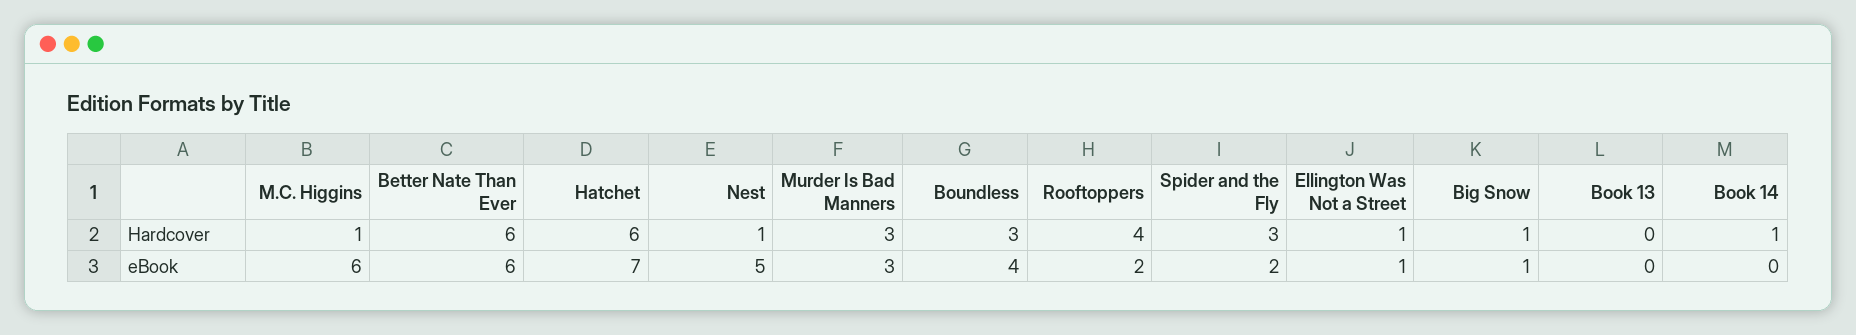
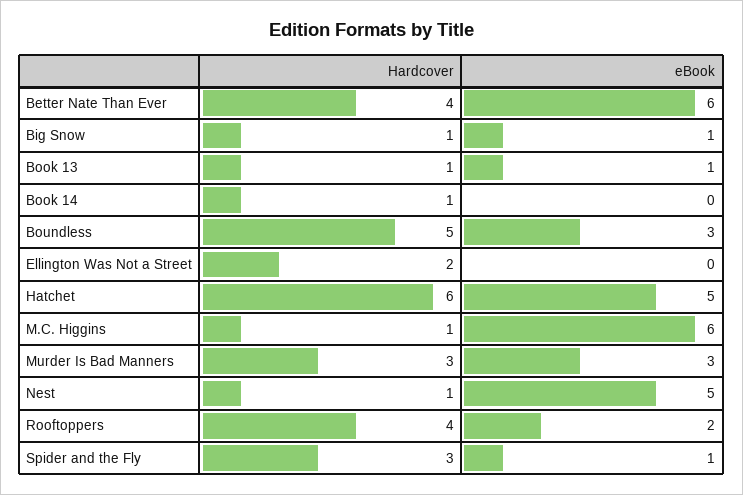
Better Nate Than Ever, Hardcover: 6 -> 4
Boundless, Hardcover: 3 -> 5
Ellington Was Not a Street, Hardcover: 1 -> 2
Book 13, Hardcover: 0 -> 1
Hatchet, eBook: 7 -> 5
Boundless, eBook: 4 -> 3
Spider and the Fly, eBook: 2 -> 1
Ellington Was Not a Street, eBook: 1 -> 0
Book 13, eBook: 0 -> 1

